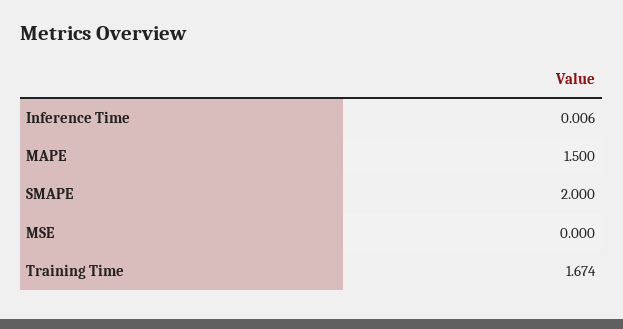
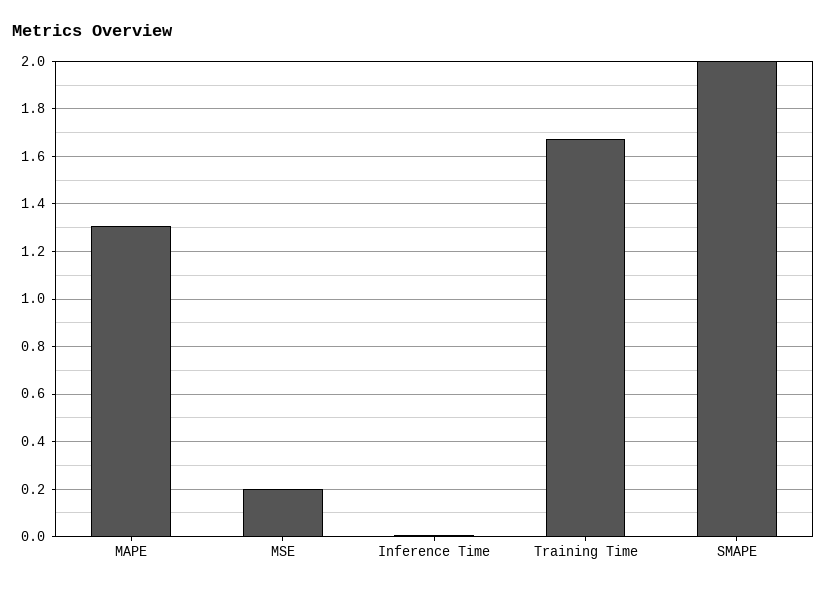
MAPE: 1.5 -> 1.3
MSE: 0 -> 0.2

